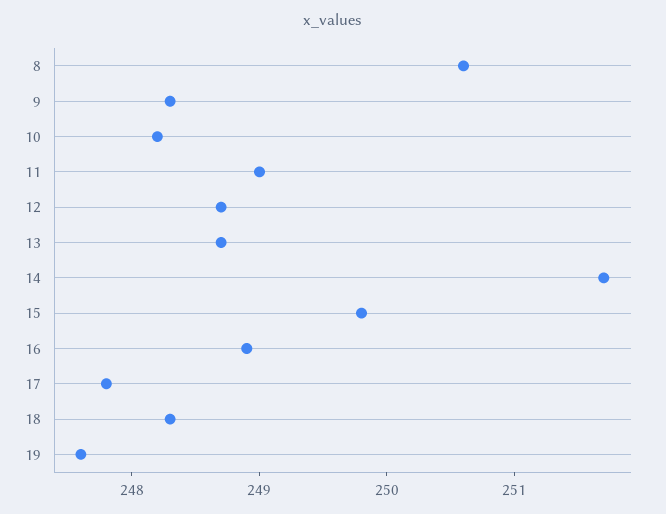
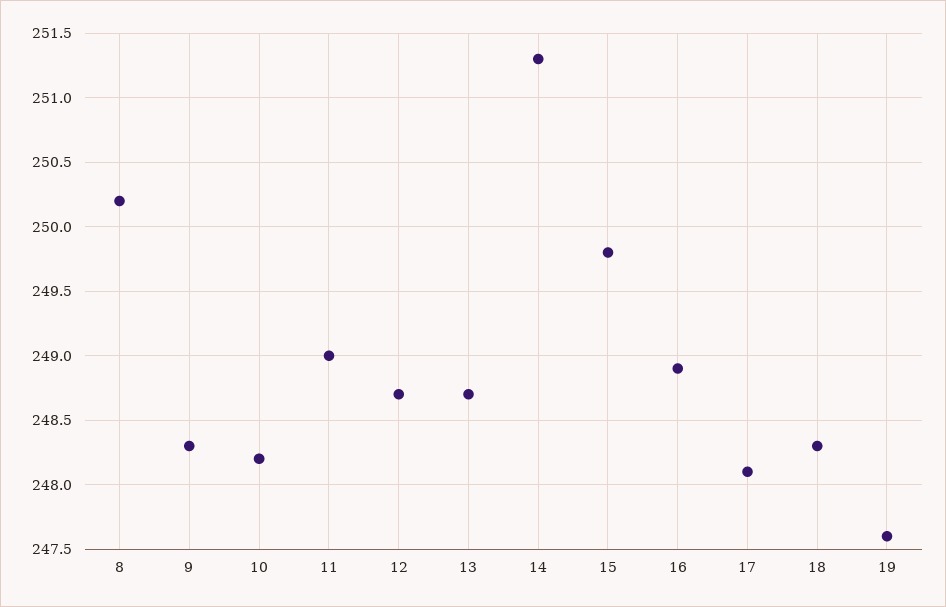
8: 250.6 -> 250.2
14: 251.7 -> 251.3
17: 247.8 -> 248.1

